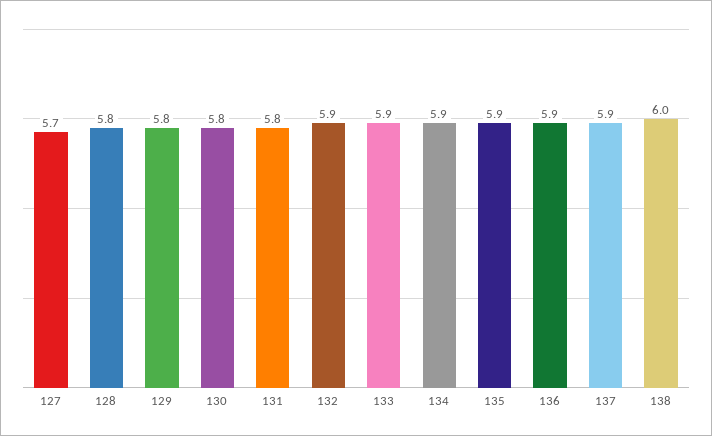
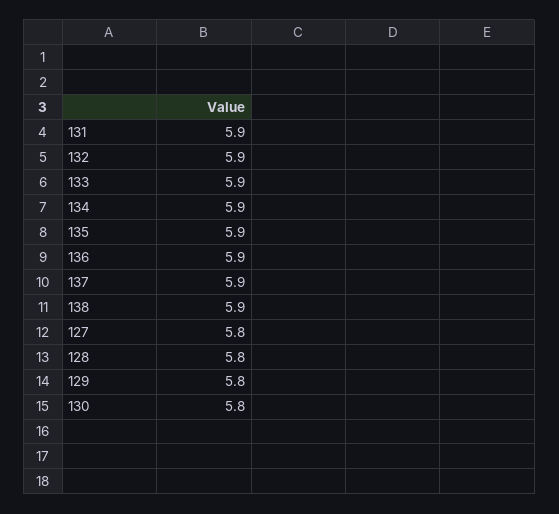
127: 5.7 -> 5.8
131: 5.8 -> 5.9
138: 6 -> 5.9

